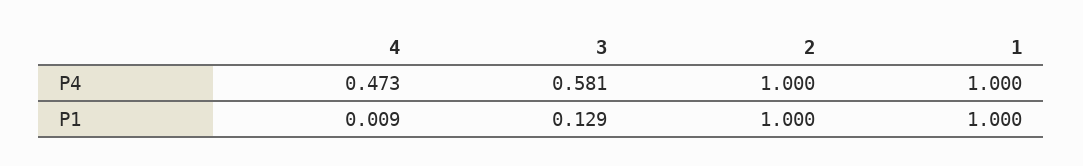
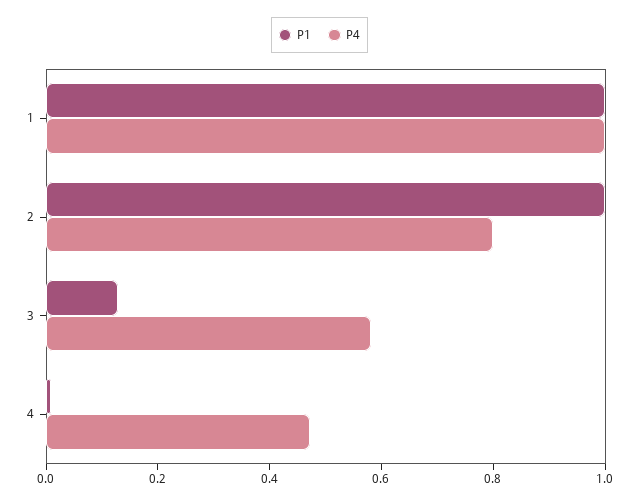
P4, 2: 1 -> 0.8

